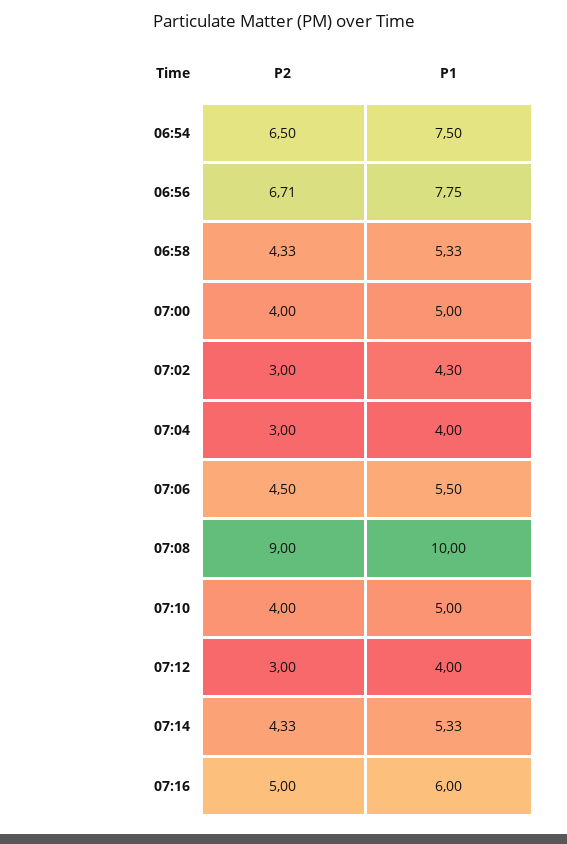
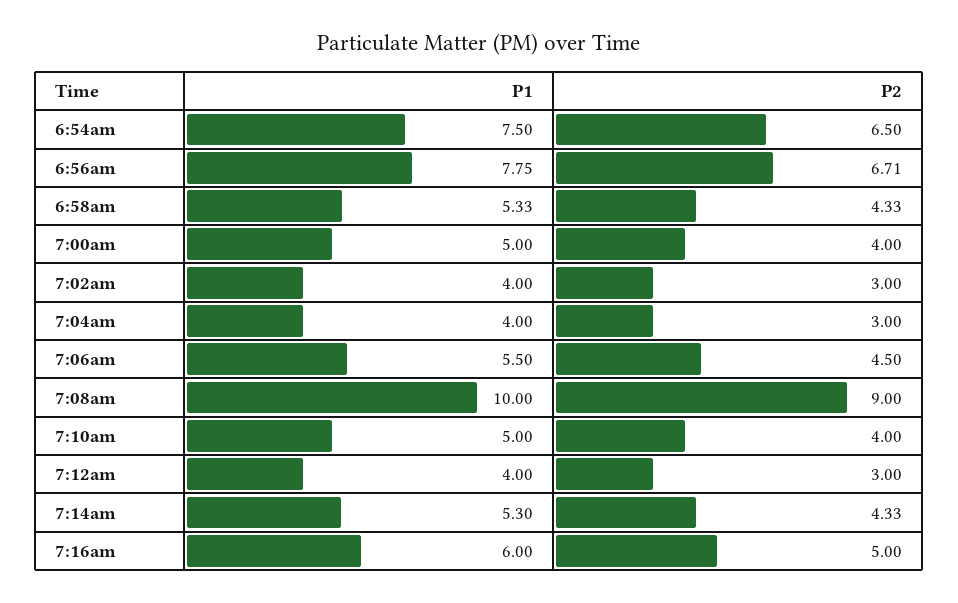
P1, 07:02: 4.3 -> 4
P1, 07:14: 5.33 -> 5.3

